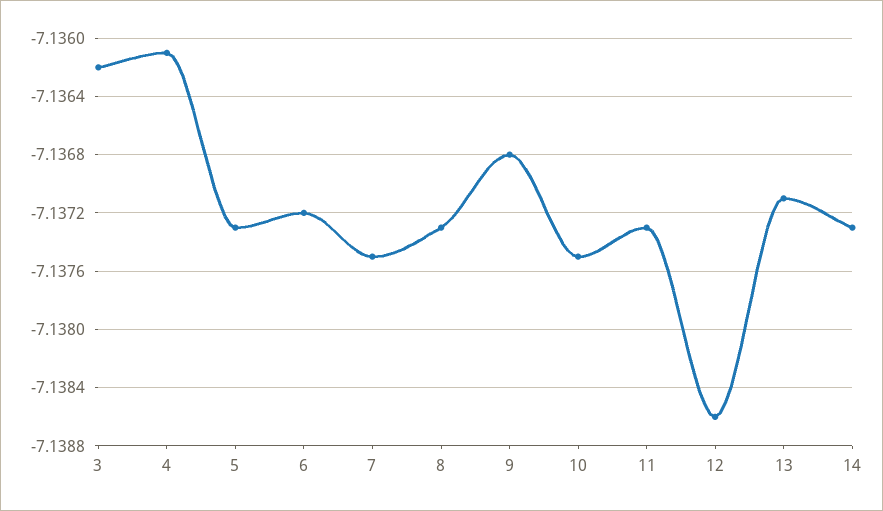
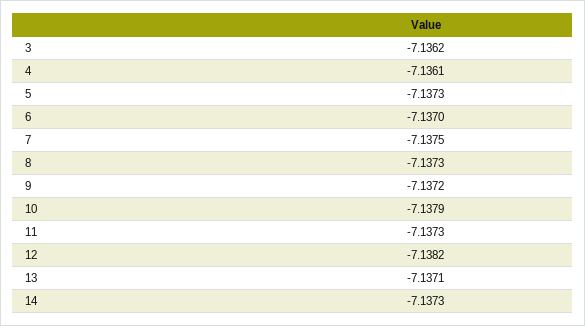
6: -7.1372 -> -7.137
9: -7.1368 -> -7.1372
10: -7.1375 -> -7.1379
12: -7.1386 -> -7.1382

